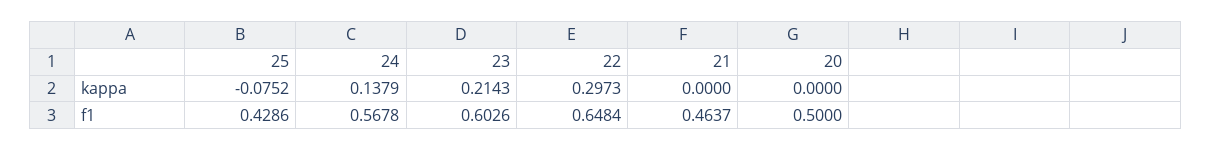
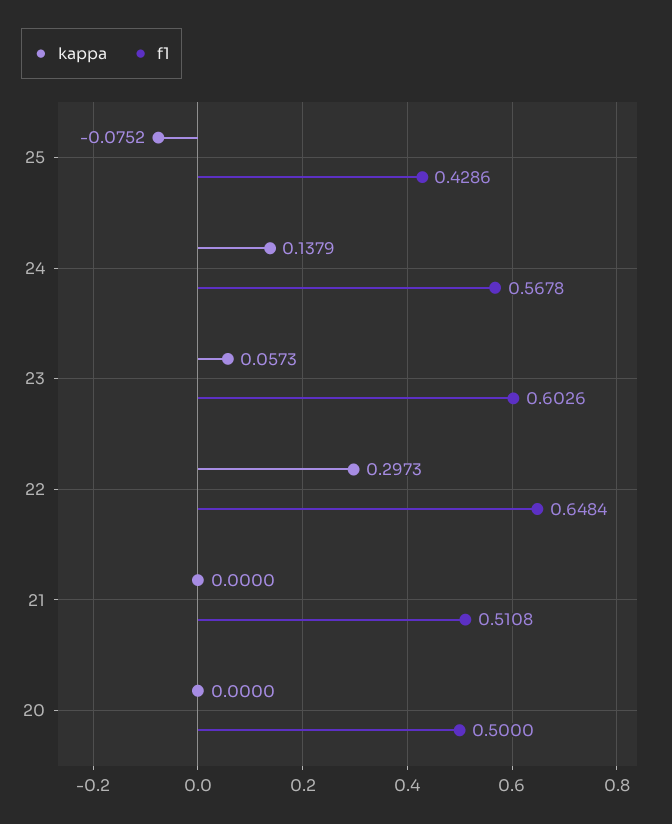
kappa, 23: 0.2143 -> 0.0573
f1, 21: 0.4637 -> 0.5108

